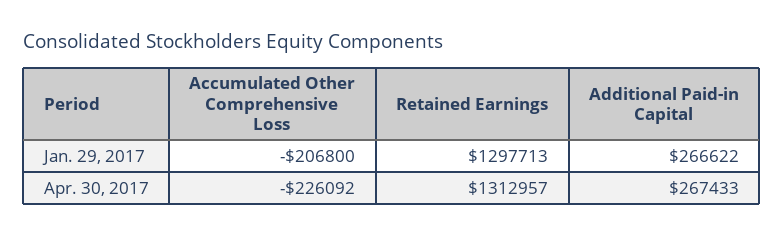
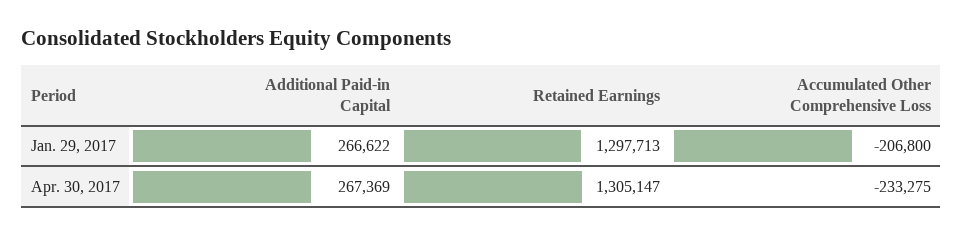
Accumulated Other Comprehensive Loss, Apr. 30, 2017: -226092 -> -233275
Retained Earnings, Apr. 30, 2017: 1312957 -> 1305147
Additional Paid-in Capital, Apr. 30, 2017: 267433 -> 267369

